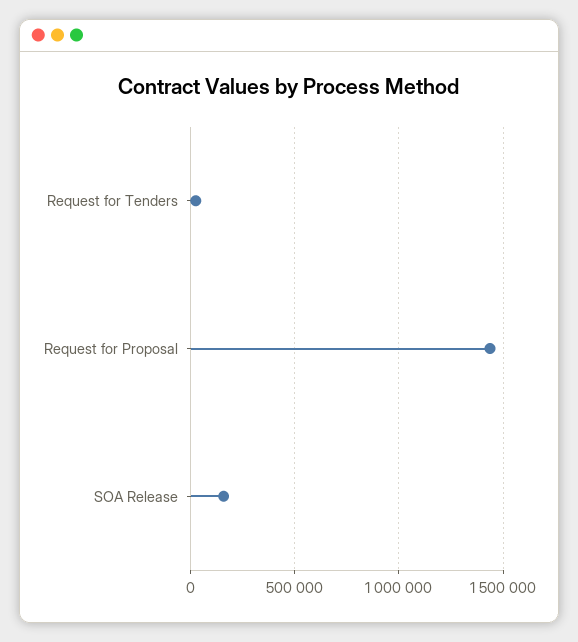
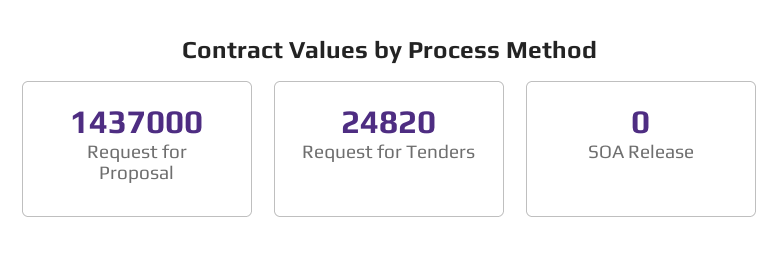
SOA Release: 150000 -> 0

